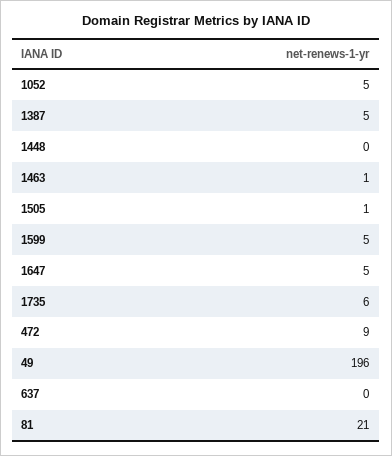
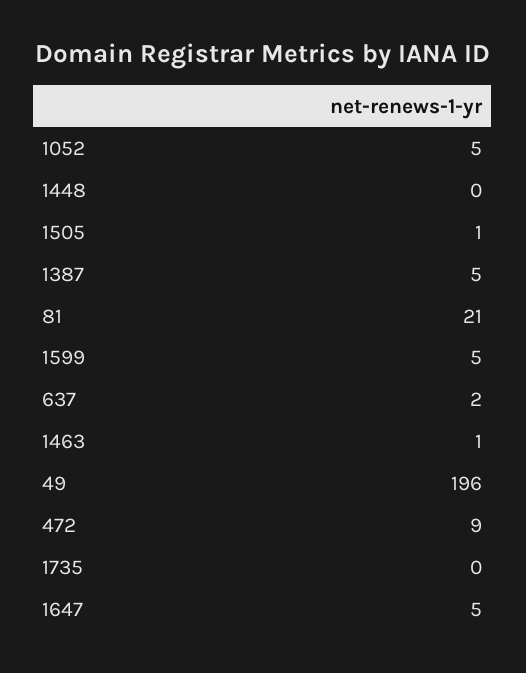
1735: 6 -> 0
637: 0 -> 2

